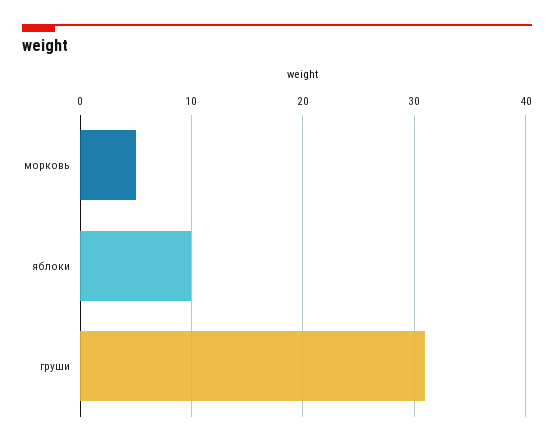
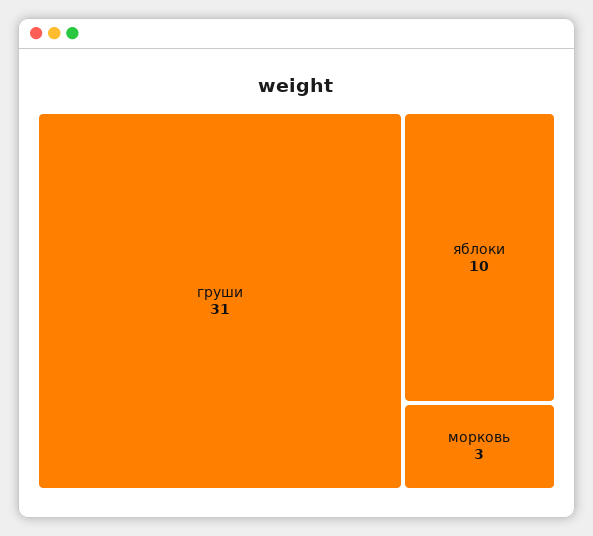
морковь: 5 -> 3

